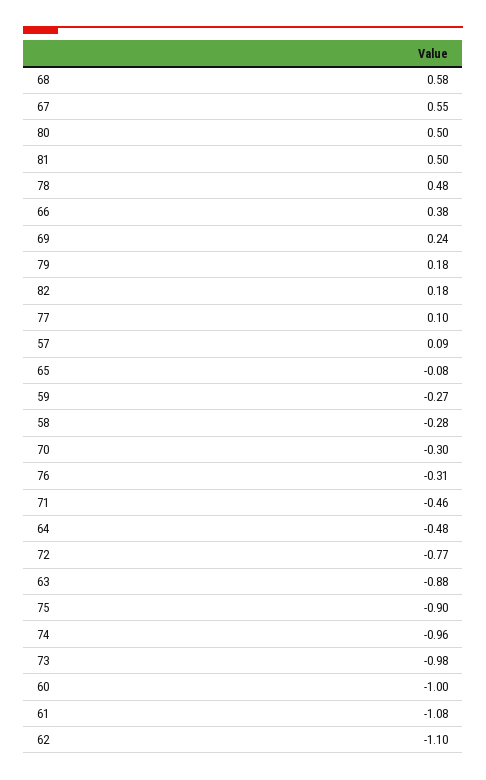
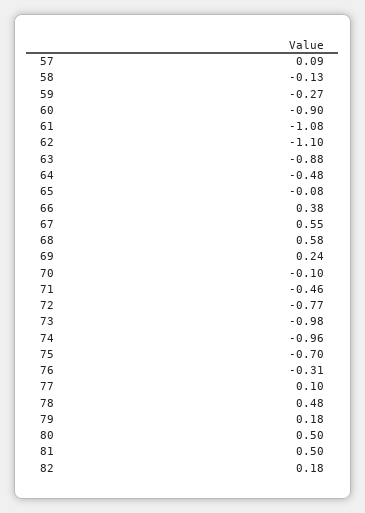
58: -0.28 -> -0.13
70: -0.3 -> -0.1
75: -0.9 -> -0.7
60: -1 -> -0.9

